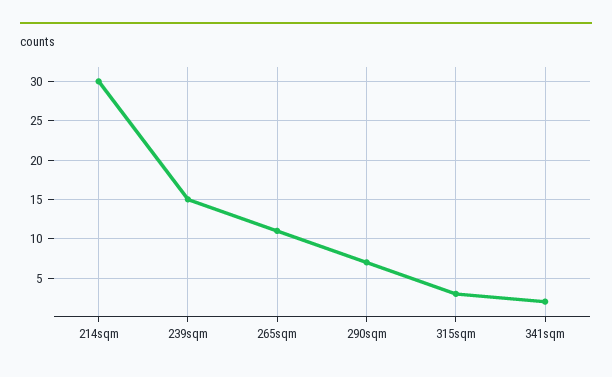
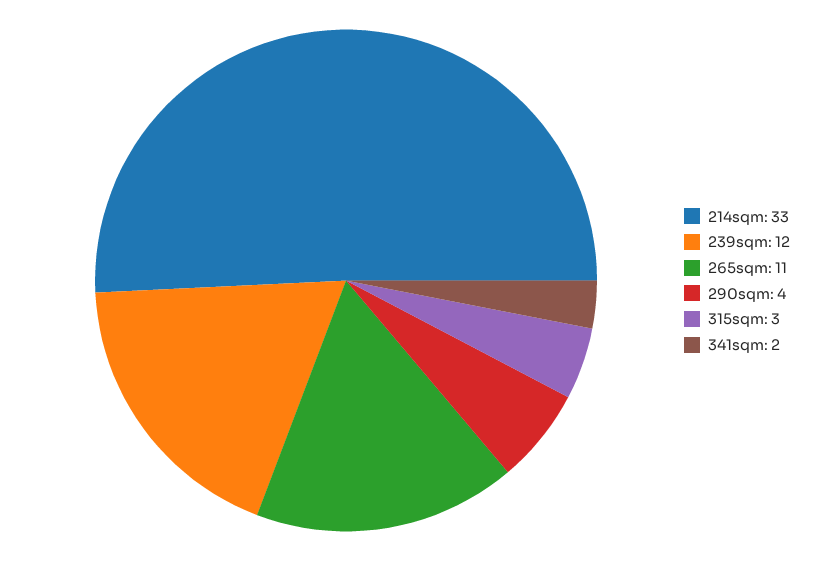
214sqm: 30 -> 33
239sqm: 15 -> 12
290sqm: 7 -> 4

